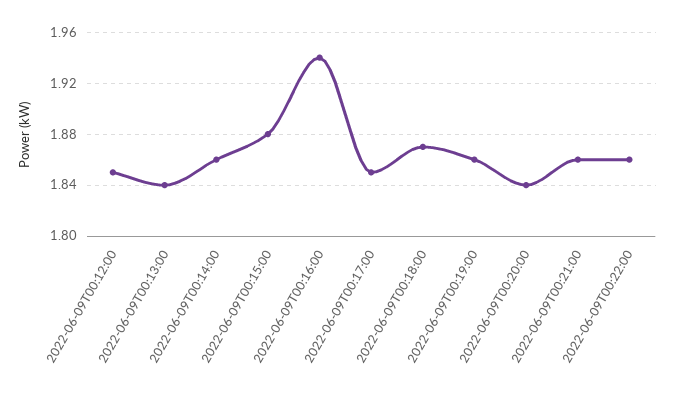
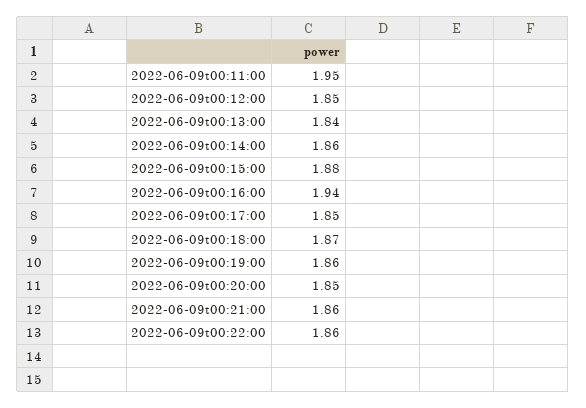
2022-06-09T00:20:00: 1.84 -> 1.85
2022-06-09t00:11:00: none -> 1.95

